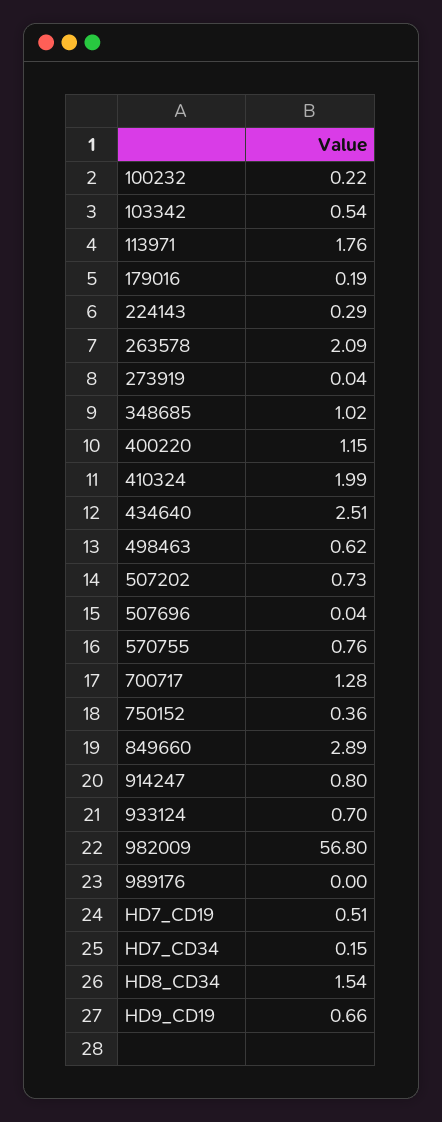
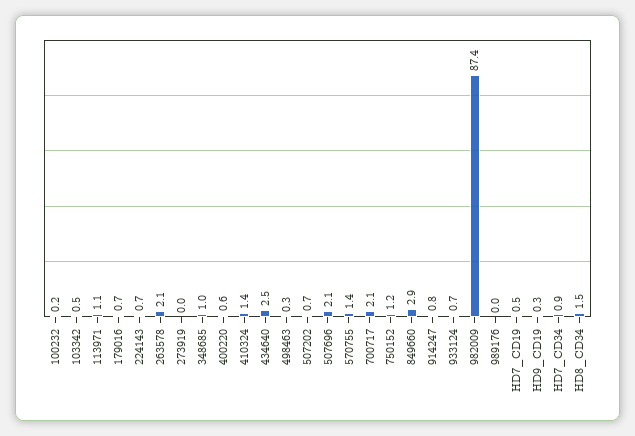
113971: 1.76 -> 1.1
179016: 0.19 -> 0.7
224143: 0.29 -> 0.7
400220: 1.15 -> 0.6
410324: 1.99 -> 1.4
498463: 0.62 -> 0.3
507696: 0.04 -> 2.1
570755: 0.76 -> 1.4
700717: 1.28 -> 2.1
750152: 0.36 -> 1.2
982009: 56.8 -> 87.4
HD7_CD34: 0.15 -> 0.9
HD9_CD19: 0.66 -> 0.3

